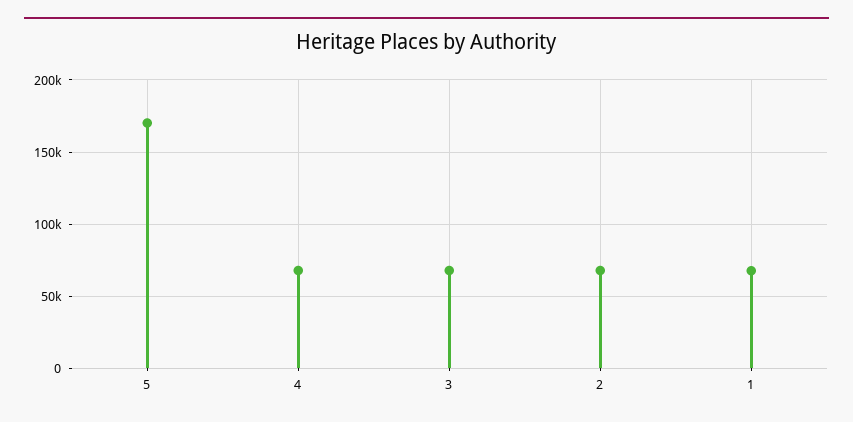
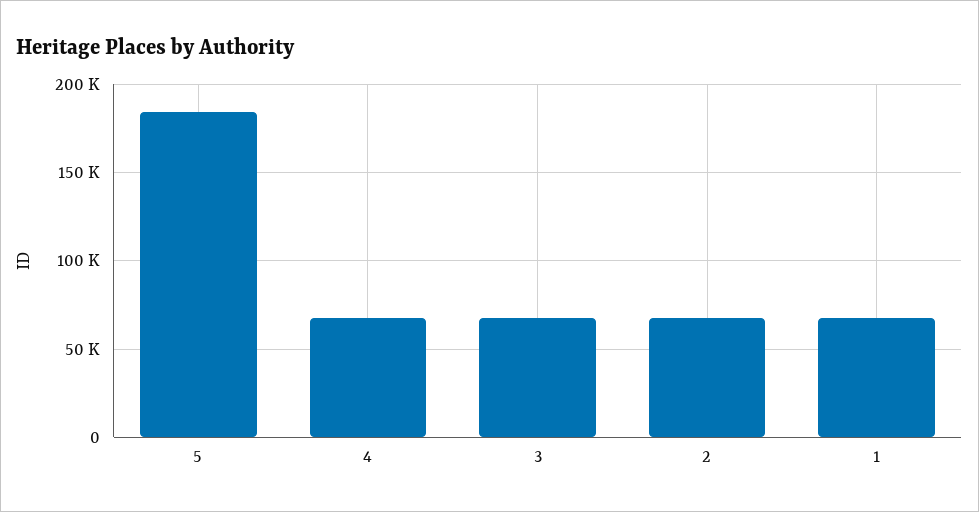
5: 170000 -> 185000

